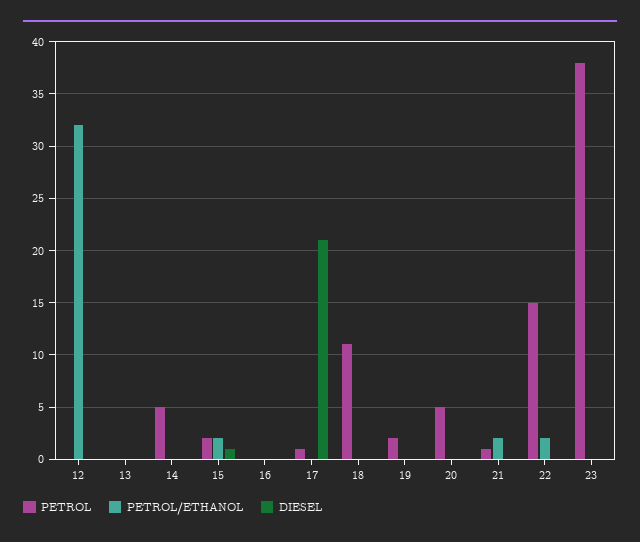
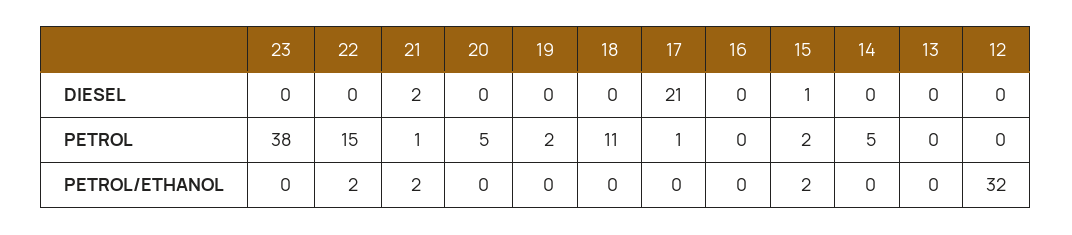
DIESEL, 21: 0 -> 2

